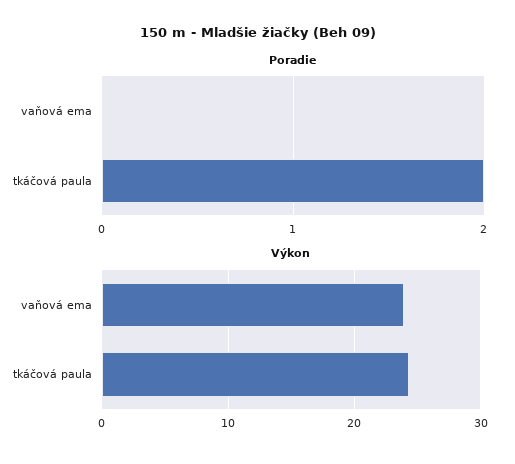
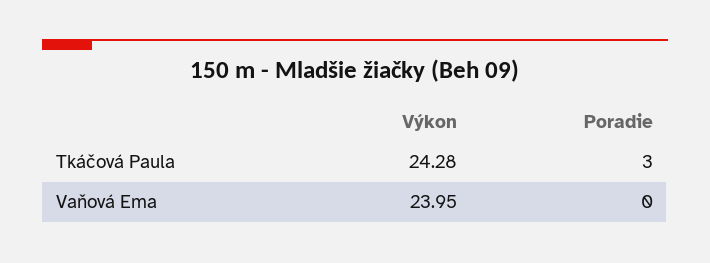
Poradie, tkáčová paula: 2 -> 3

